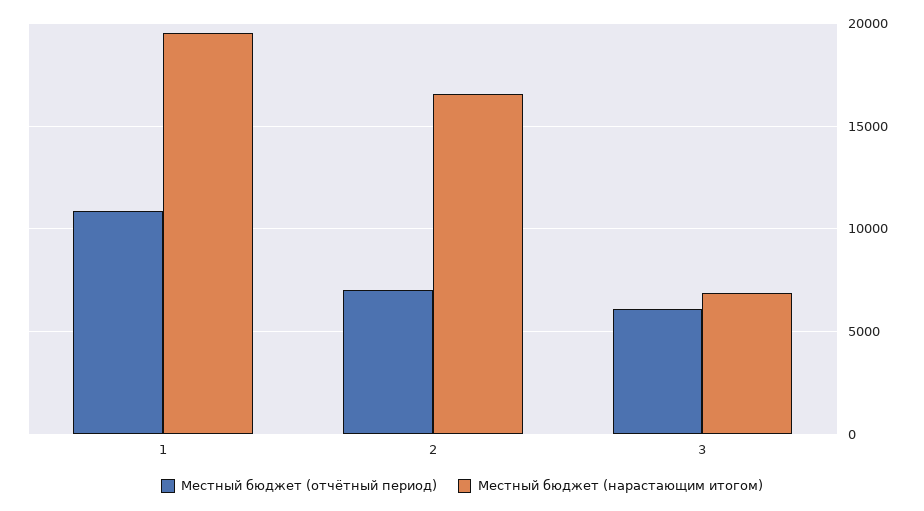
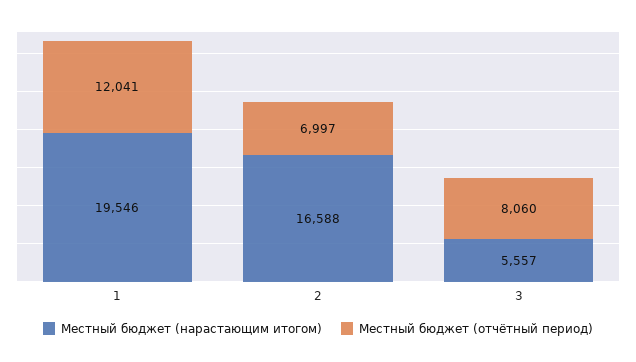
Местный бюджет (отчётный период), 1: 11000 -> 12041
Местный бюджет (отчётный период), 3: 6000 -> 8060
Местный бюджет (нарастающим итогом), 3: 7000 -> 5557

